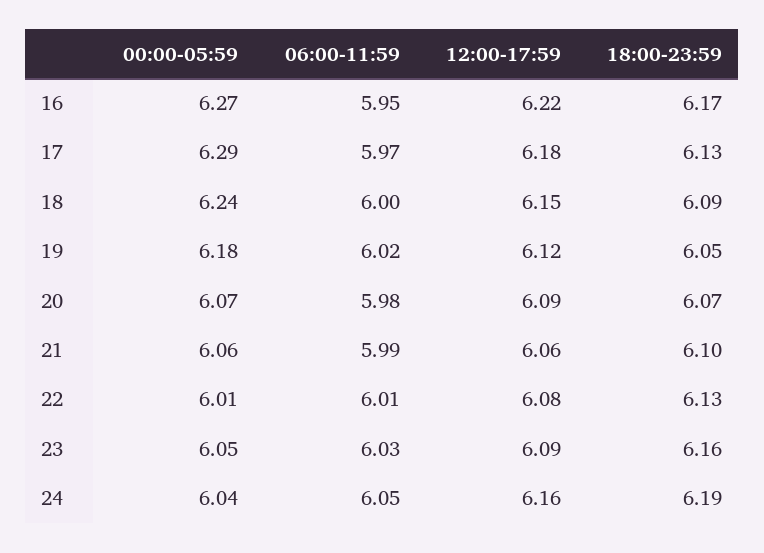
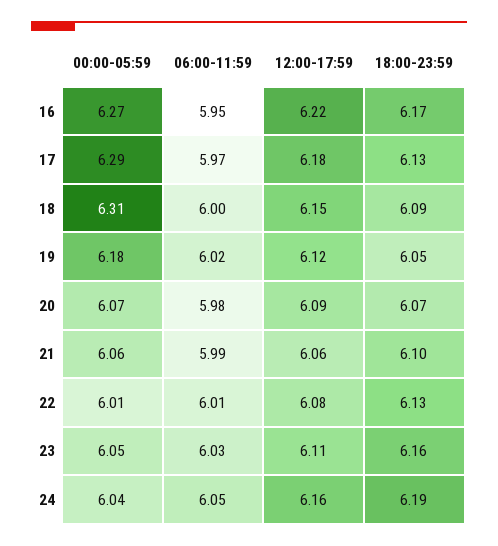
00:00-05:59, 18: 6.24 -> 6.31
12:00-17:59, 23: 6.09 -> 6.11

